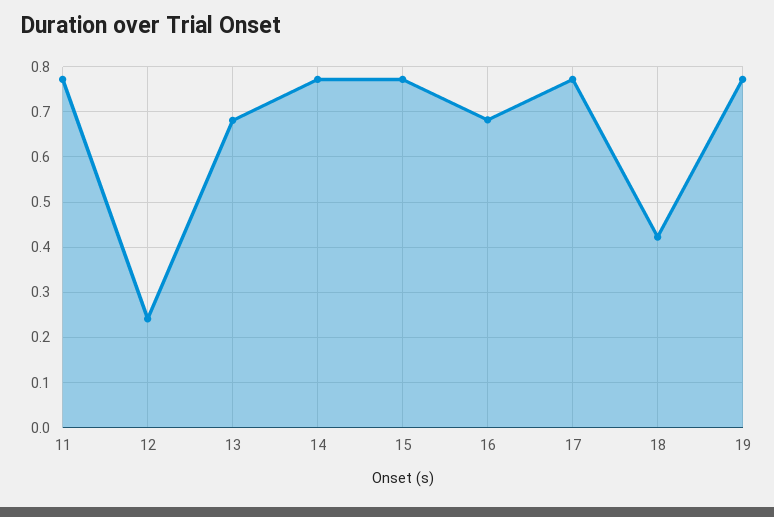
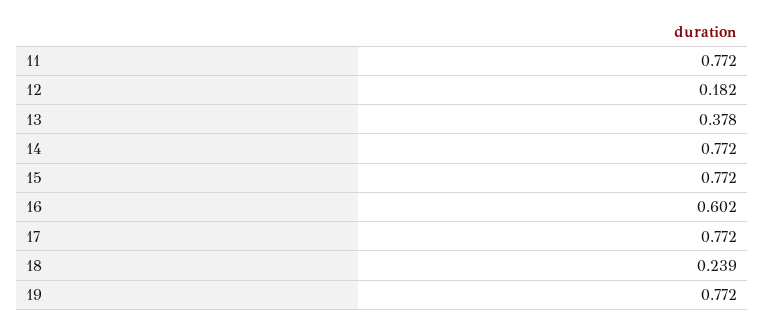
12: 0.24 -> 0.182
13: 0.68 -> 0.378
16: 0.68 -> 0.602
18: 0.42 -> 0.239

